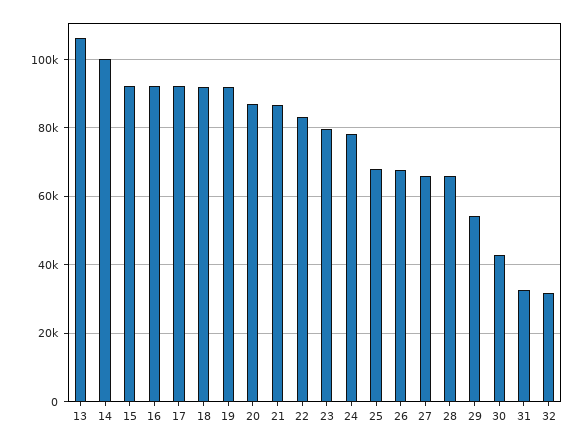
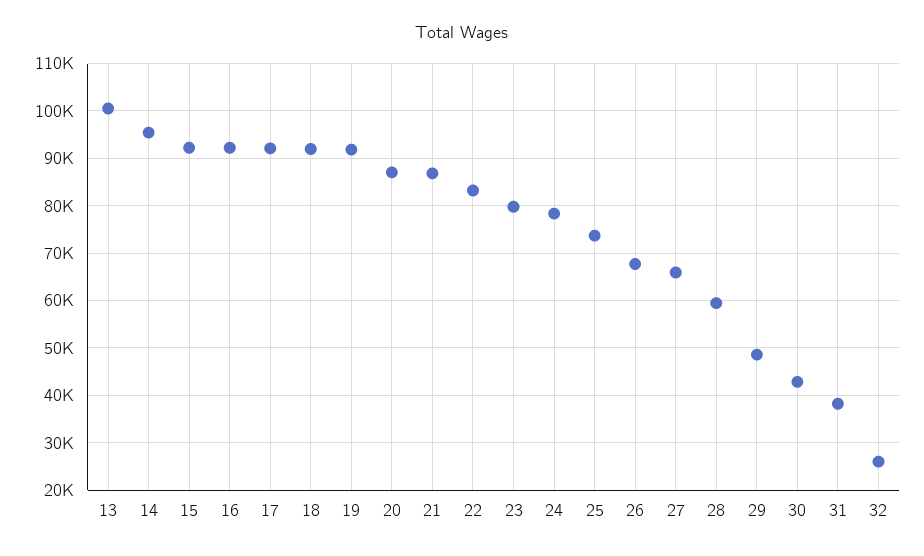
13: 106000 -> 100000
14: 100000 -> 96000
25: 68000 -> 74000
28: 66000 -> 60000
29: 54000 -> 48000
31: 32000 -> 38000
32: 32000 -> 26000

